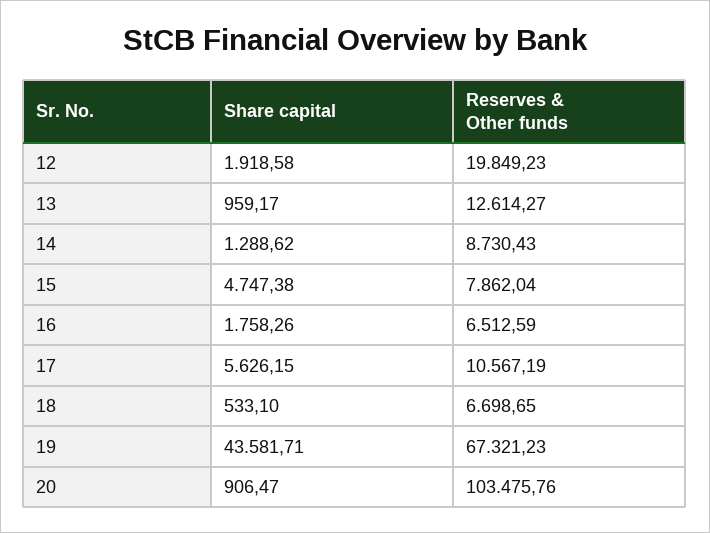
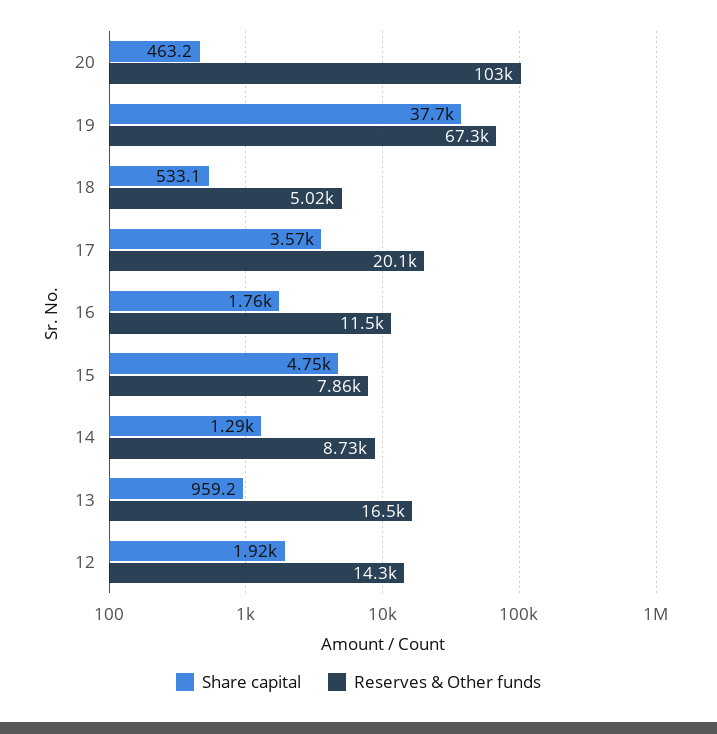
Reserves & Other funds, 12: 19849.23 -> 14300
Reserves & Other funds, 13: 12614.27 -> 16500
Reserves & Other funds, 16: 6512.59 -> 11500
Share capital, 17: 5626.15 -> 3570
Reserves & Other funds, 17: 10567.19 -> 20100
Reserves & Other funds, 18: 6698.65 -> 5020
Share capital, 19: 43581.71 -> 37700
Share capital, 20: 906.47 -> 463.2

